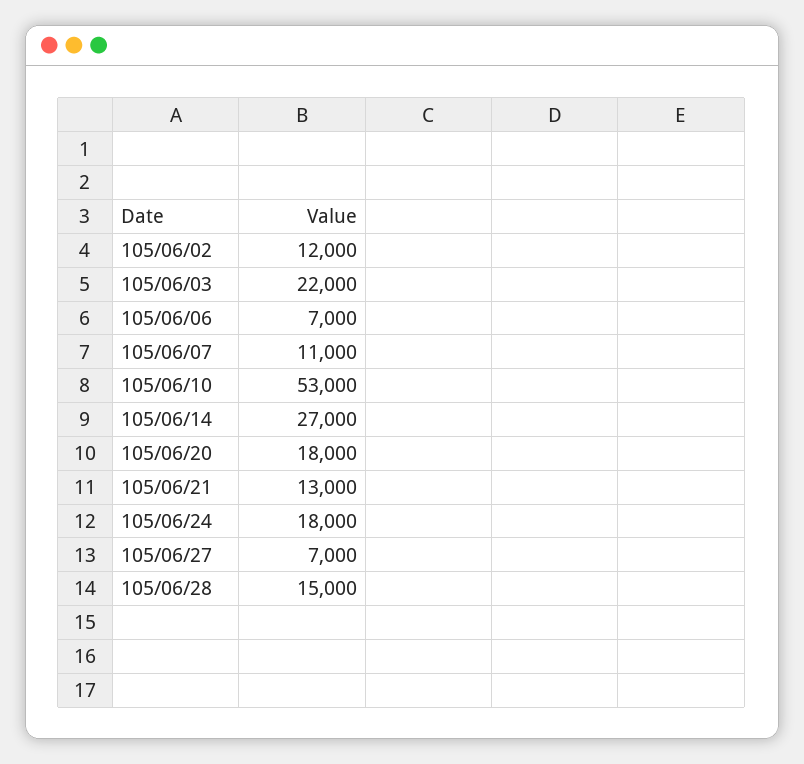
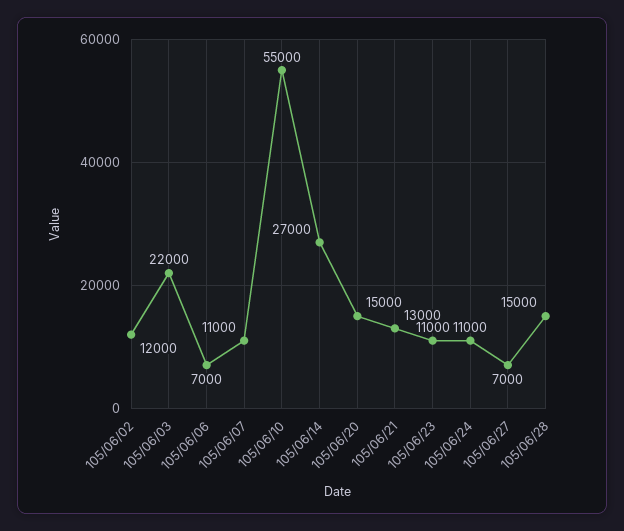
105/06/10: 53000 -> 55000
105/06/20: 18000 -> 15000
105/06/24: 18000 -> 11000
105/06/23: none -> 11000

